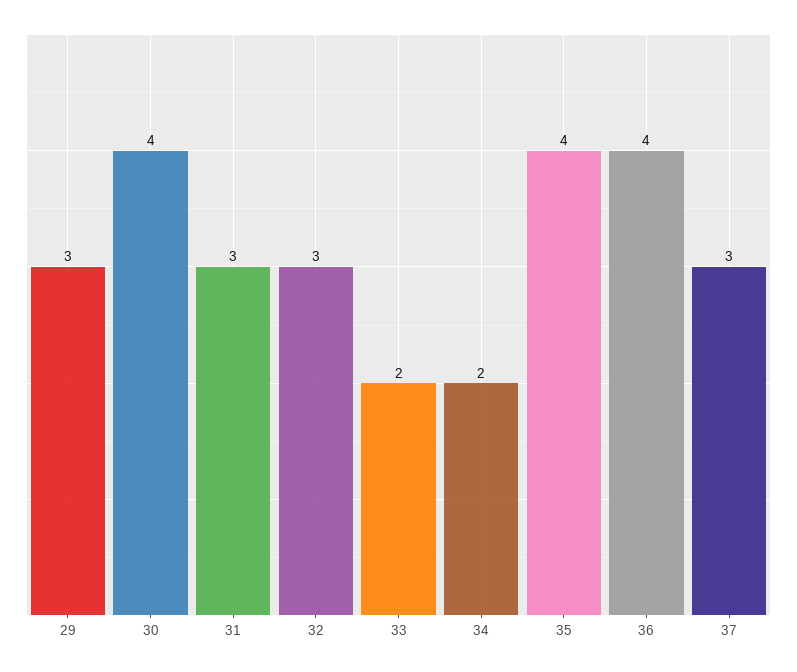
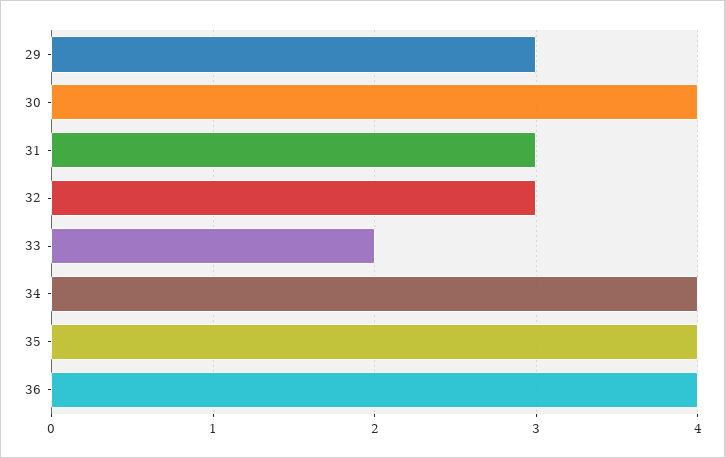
34: 2 -> 4
37: 3 -> none

